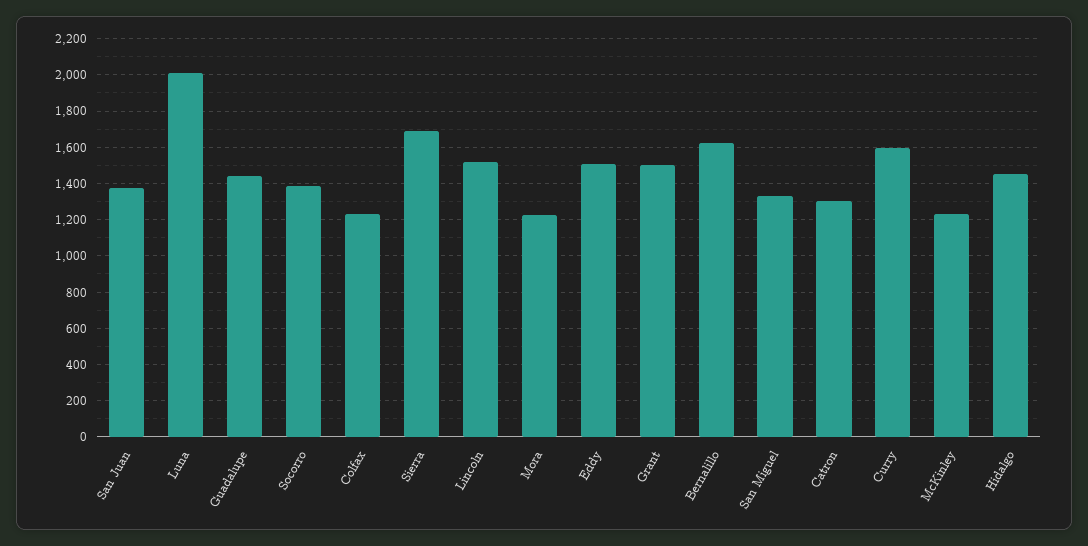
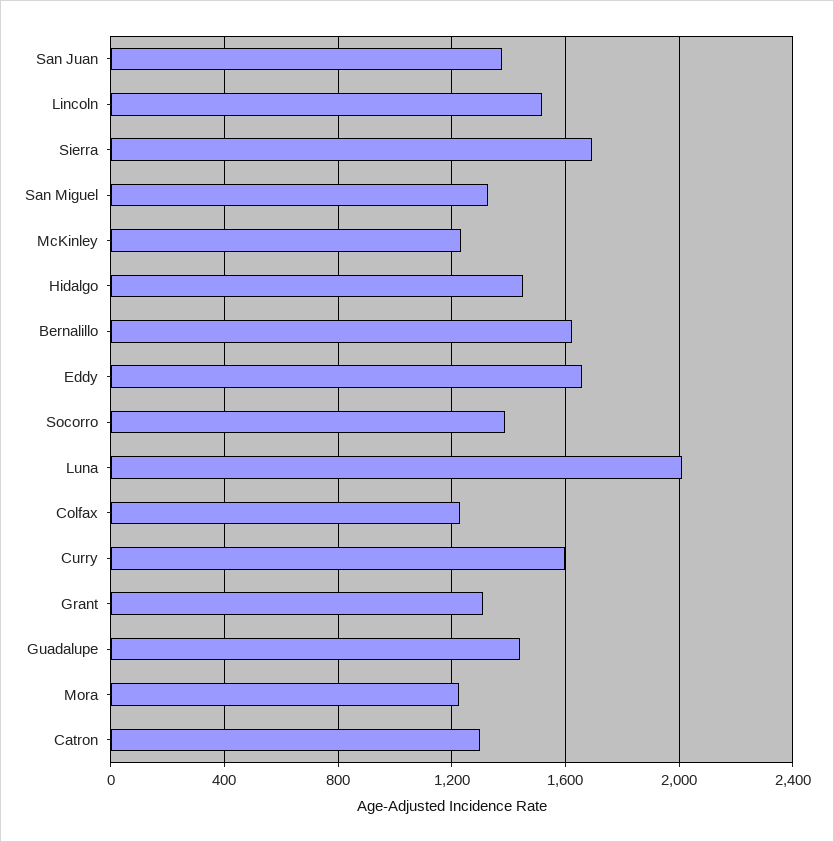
Eddy: 1500 -> 1650
Grant: 1500 -> 1300

